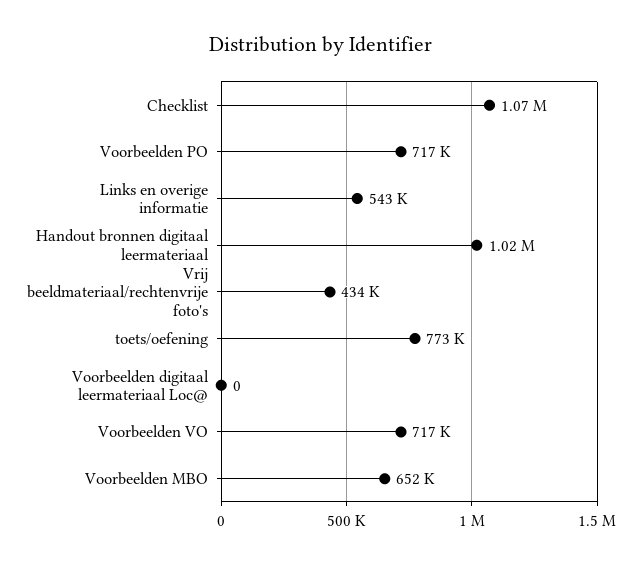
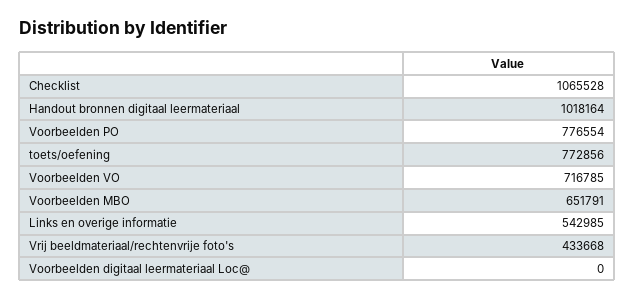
Voorbeelden PO: 717000 -> 776554

